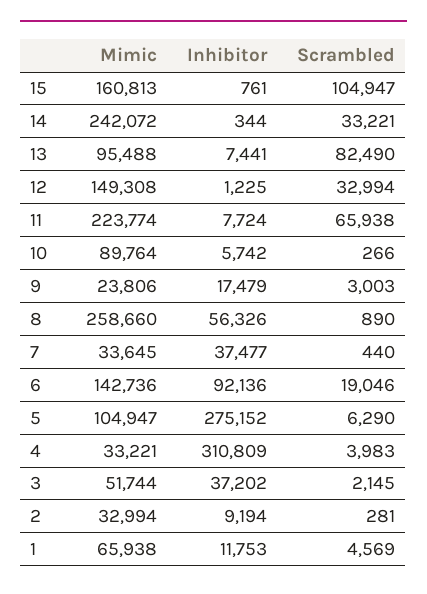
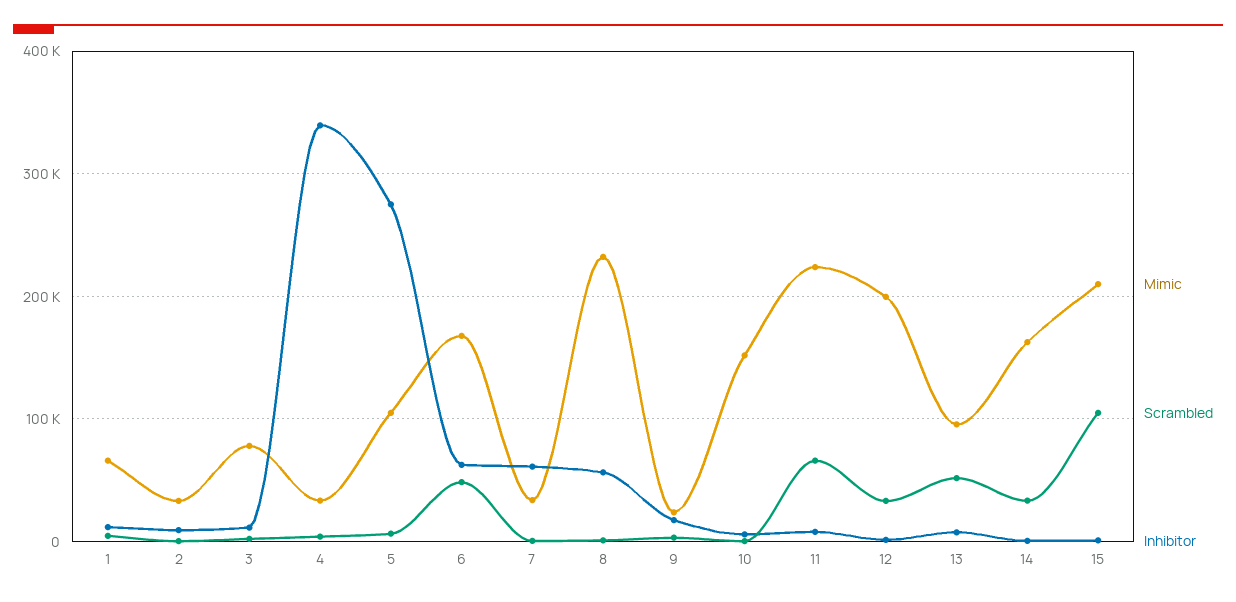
Mimic, 15: 160813 -> 210000
Mimic, 14: 242072 -> 160000
Scrambled, 13: 82490 -> 50000
Mimic, 12: 149308 -> 200000
Mimic, 10: 89764 -> 150000
Mimic, 8: 258660 -> 230000
Inhibitor, 7: 37477 -> 60000
Mimic, 6: 142736 -> 170000
Inhibitor, 6: 92136 -> 60000
Scrambled, 6: 19046 -> 50000
Inhibitor, 4: 310809 -> 340000
Mimic, 3: 51744 -> 80000
Inhibitor, 3: 37202 -> 10000

